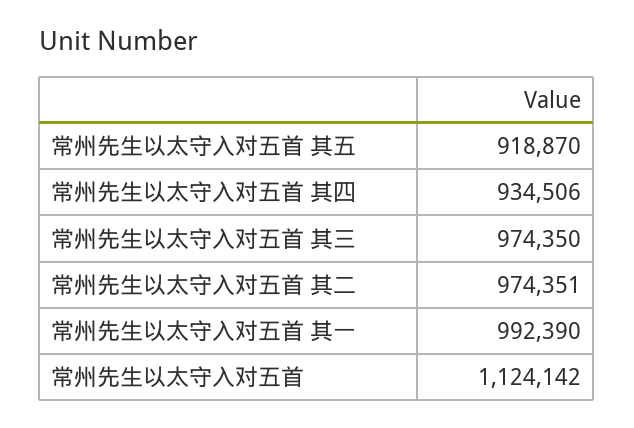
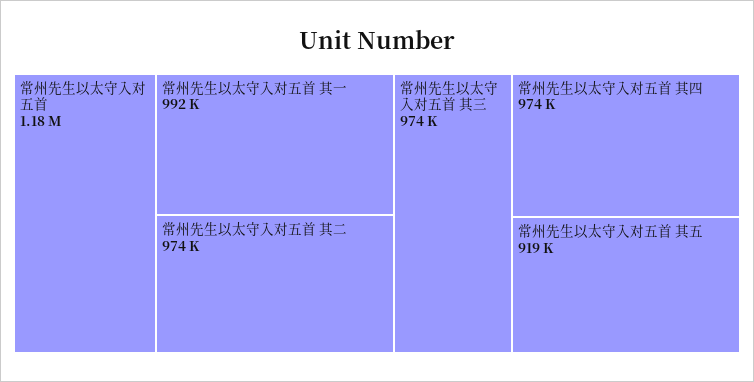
常州先生以太守入对五首 其四: 934506 -> 974000
常州先生以太守入对五首: 1124142 -> 1180000

